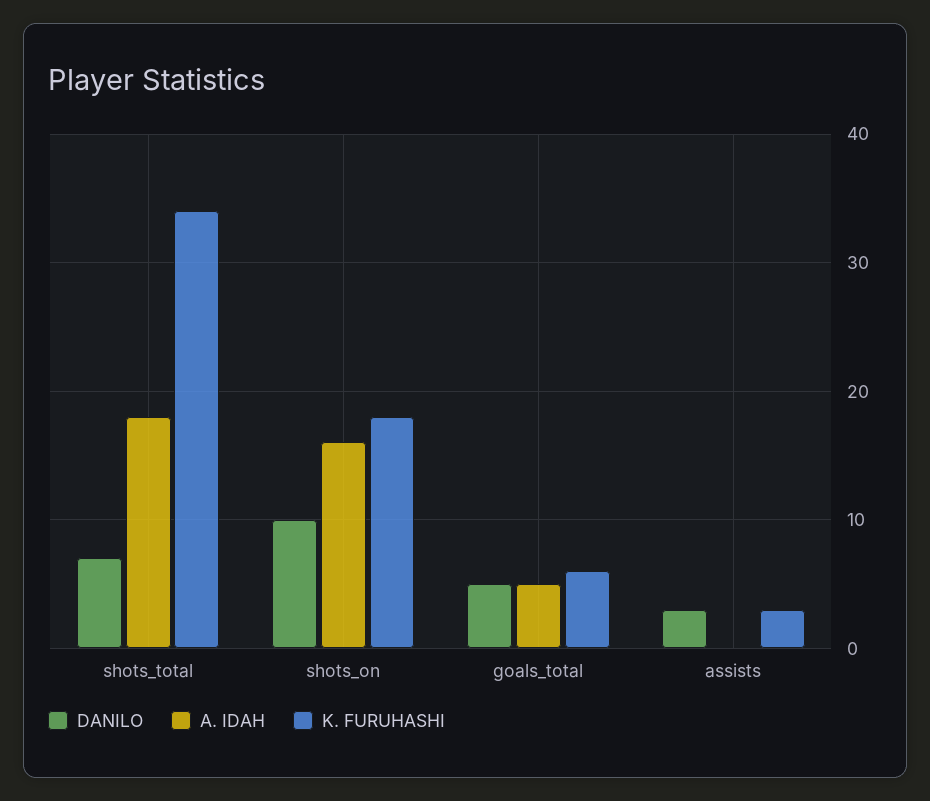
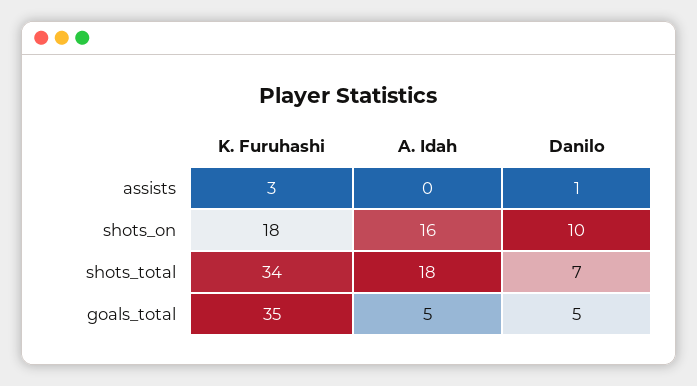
K. FURUHASHI, goals_total: 6 -> 35
DANILO, assists: 3 -> 1

